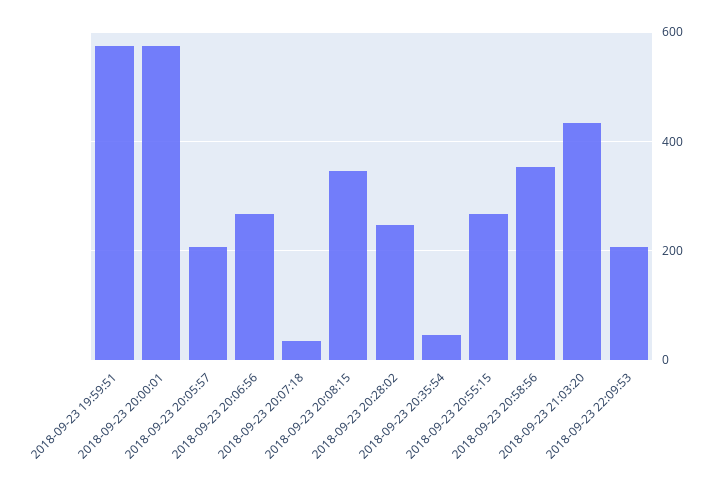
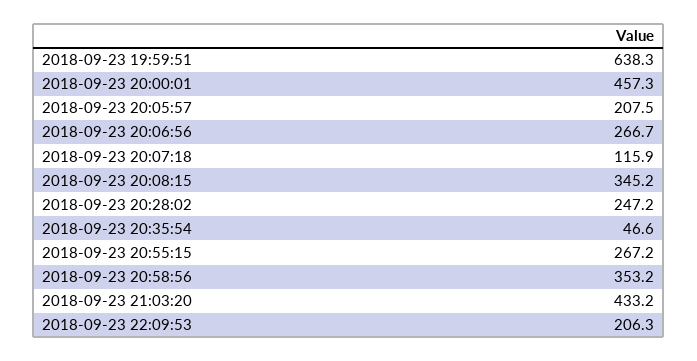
2018-09-23 19:59:51: 580 -> 638.3
2018-09-23 20:00:01: 580 -> 457.3
2018-09-23 20:07:18: 40 -> 115.9

